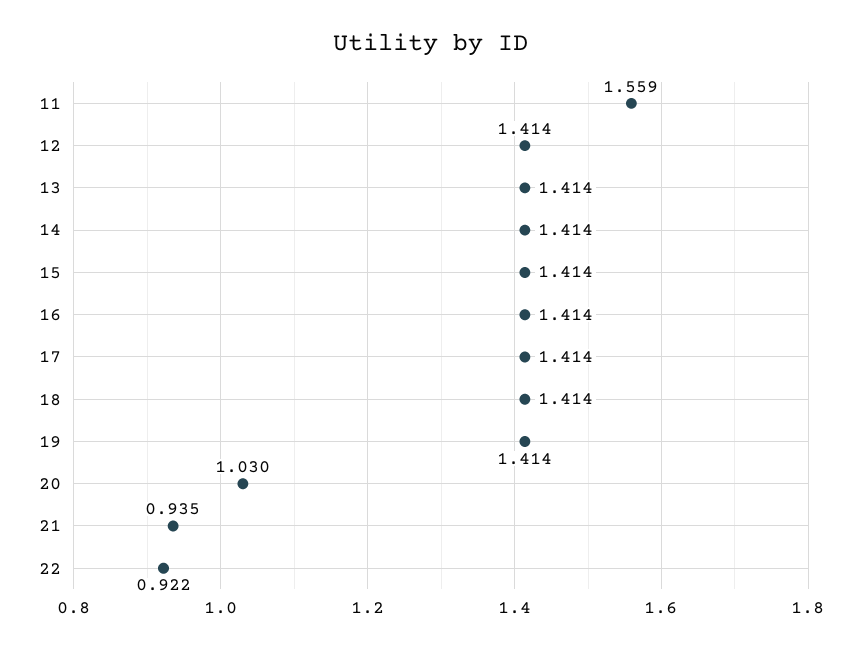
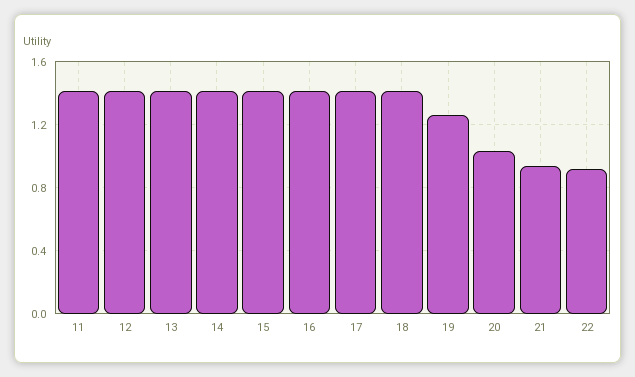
11: 1.559 -> 1.4
19: 1.414 -> 1.25

